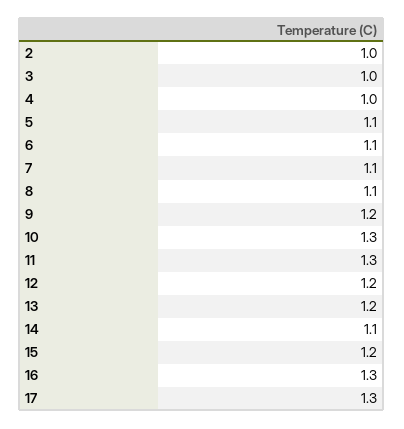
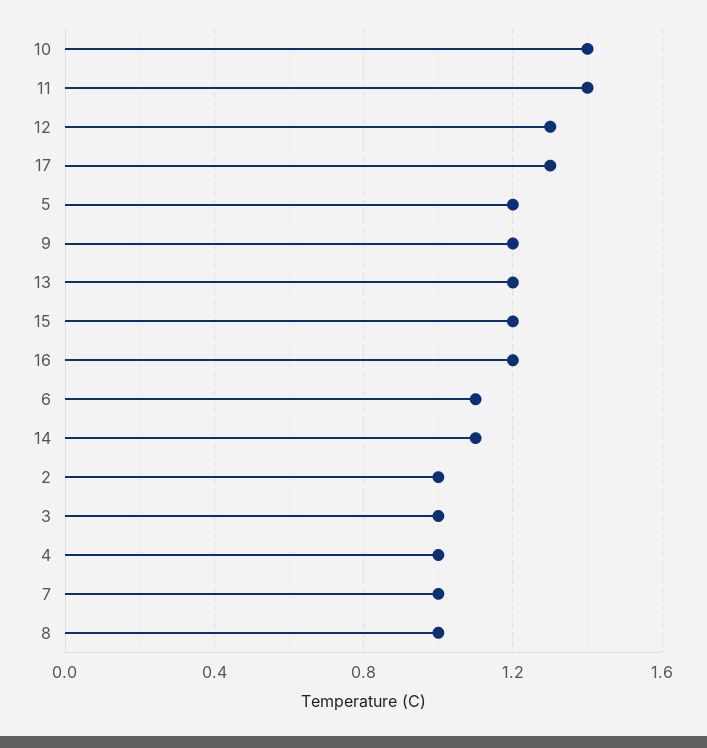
5: 1.1 -> 1.2
7: 1.1 -> 1
8: 1.1 -> 1
10: 1.3 -> 1.4
11: 1.3 -> 1.4
12: 1.2 -> 1.3
16: 1.3 -> 1.2

